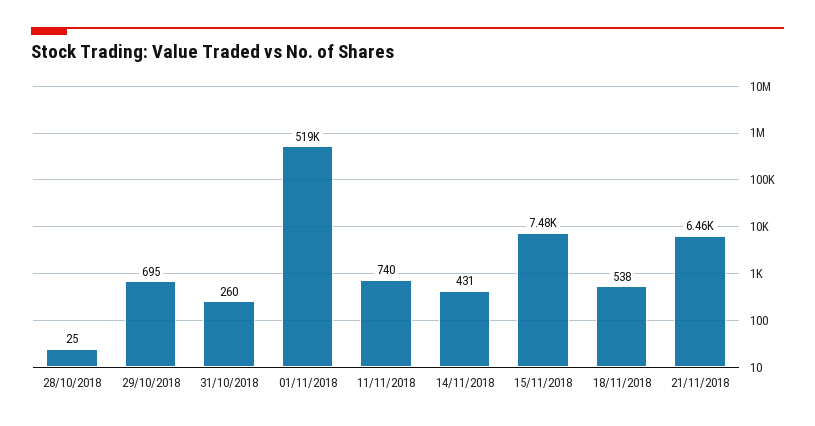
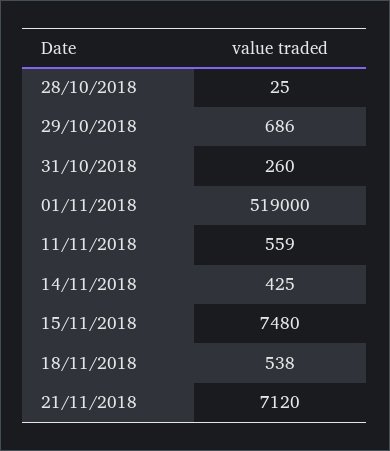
29/10/2018: 695 -> 686
11/11/2018: 740 -> 559
14/11/2018: 431 -> 425
21/11/2018: 6460 -> 7120

